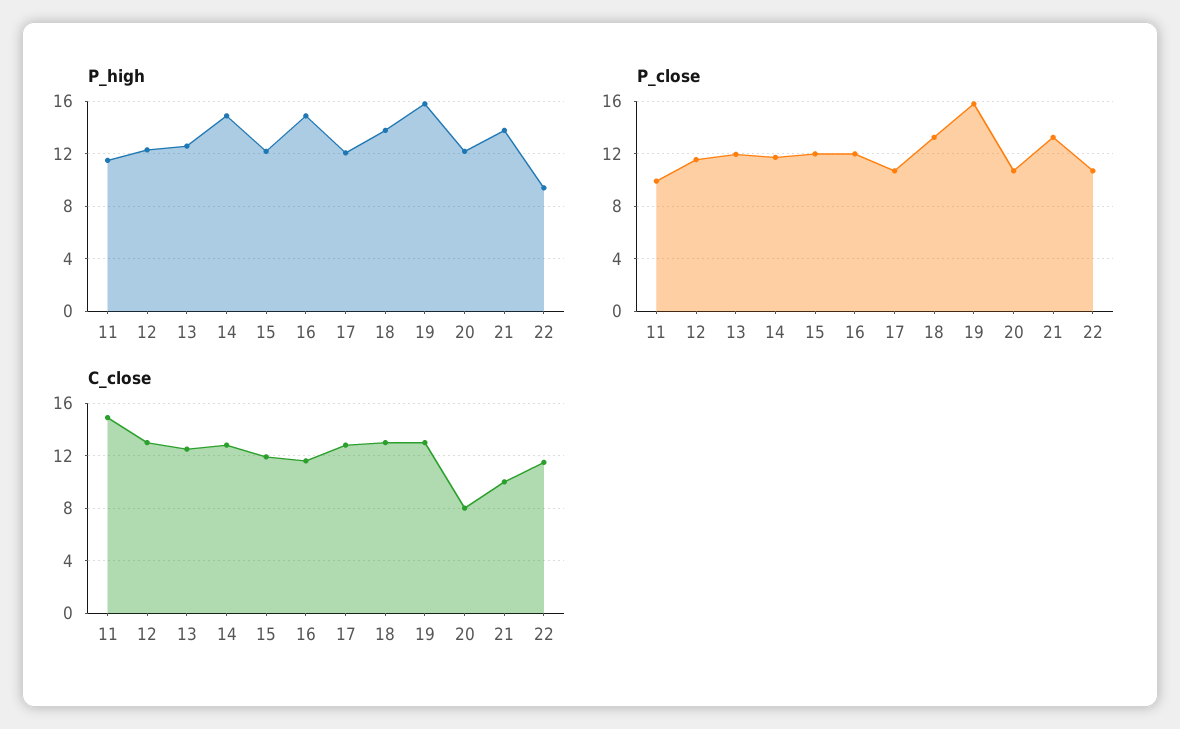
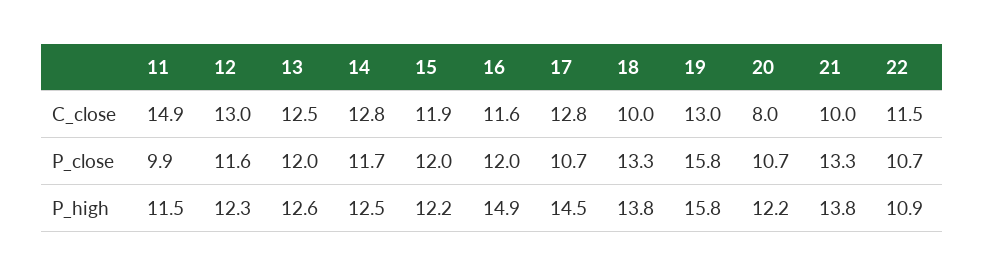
P_high, 14: 15 -> 12.5
P_high, 17: 12 -> 14.5
P_high, 22: 9.5 -> 10.9
C_close, 18: 13 -> 10

